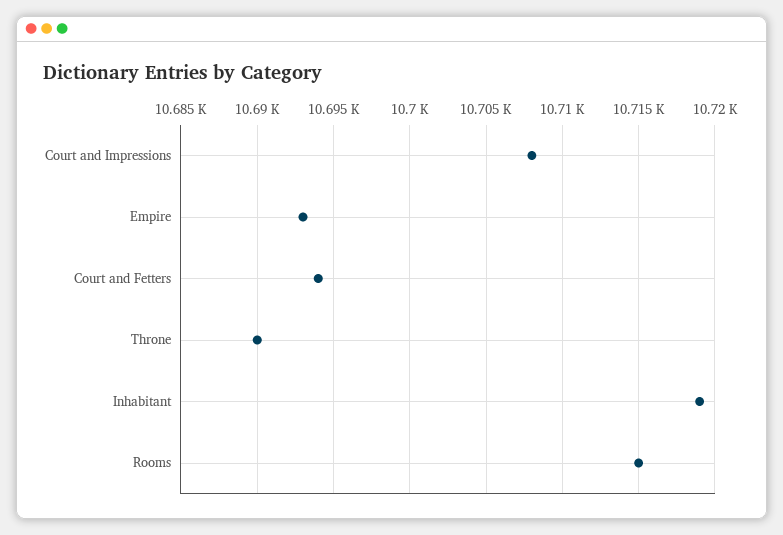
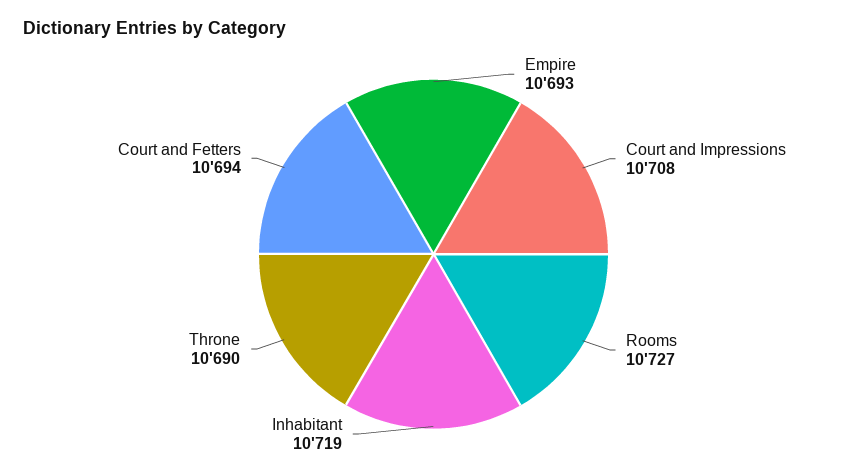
Rooms: 10715 -> 10727

